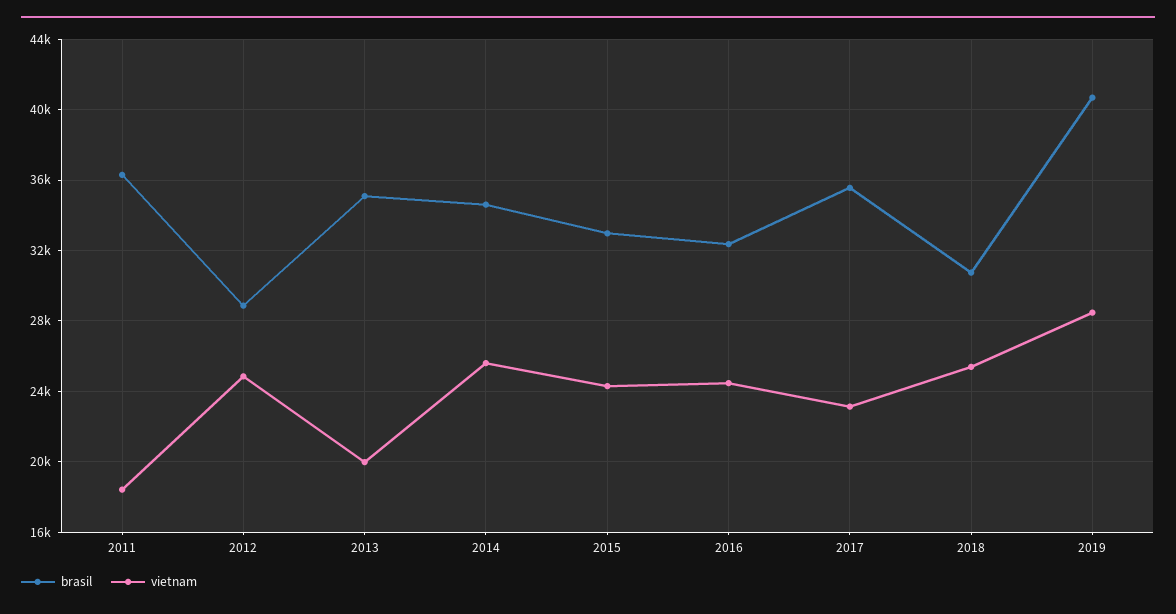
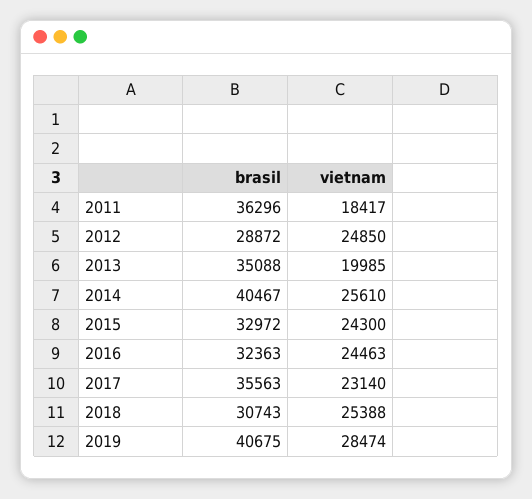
brasil, 2014: 34500 -> 40467

